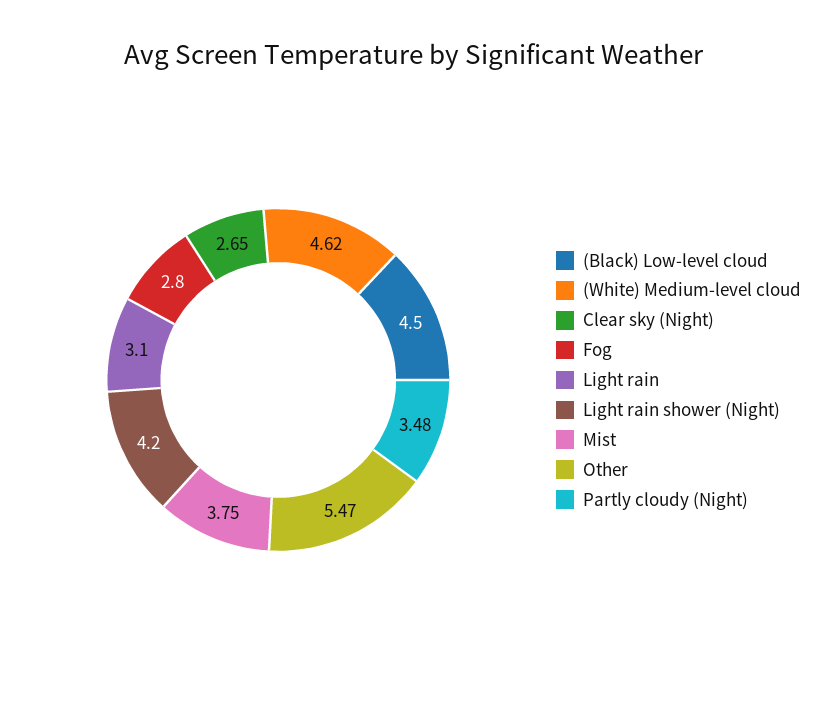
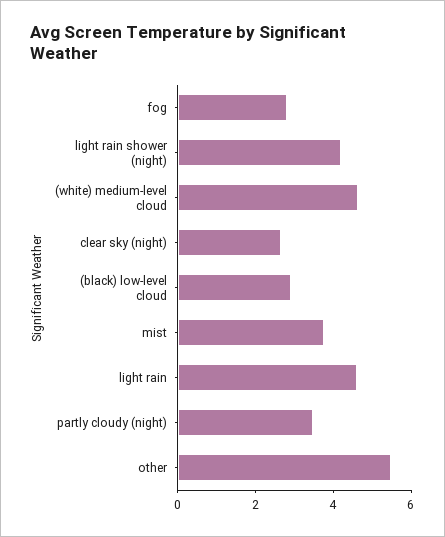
(Black) Low-level cloud: 4.5 -> 3
Light rain: 3.1 -> 4.5

